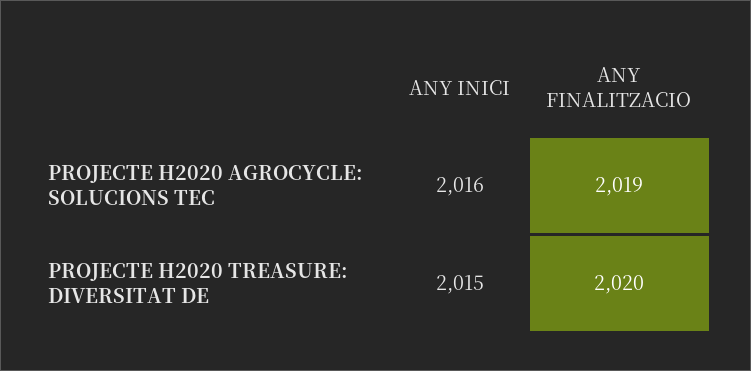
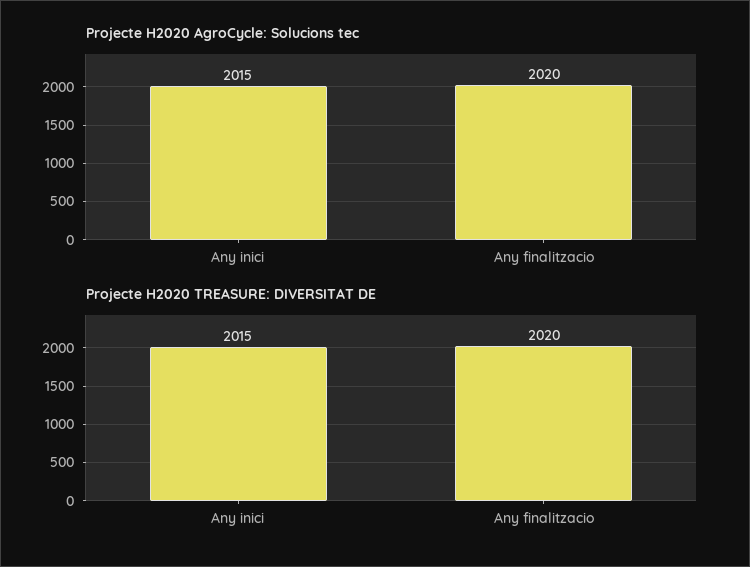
PROJECTE H2020 AGROCYCLE: SOLUCIONS TEC, ANY INICI: 2016 -> 2015
PROJECTE H2020 AGROCYCLE: SOLUCIONS TEC, ANY FINALITZACIO: 2019 -> 2020

